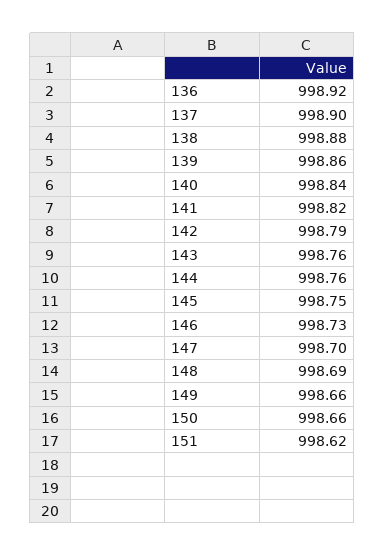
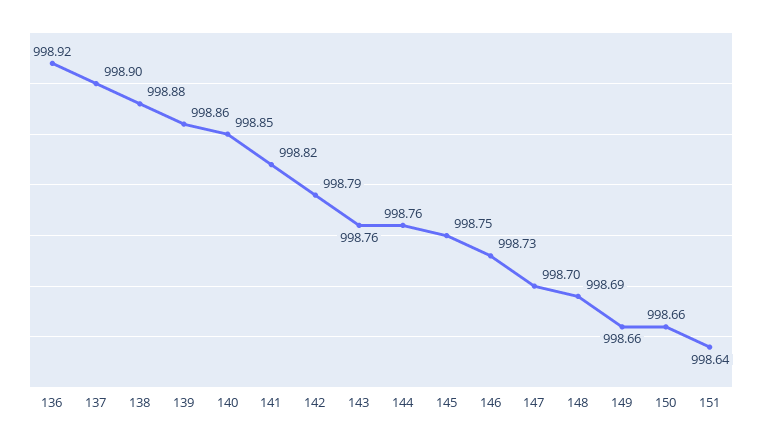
140: 998.84 -> 998.85
151: 998.62 -> 998.64

